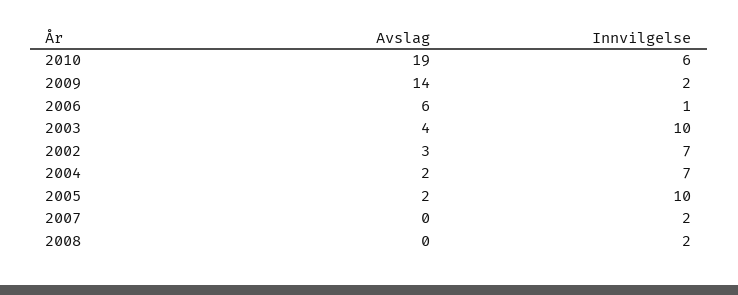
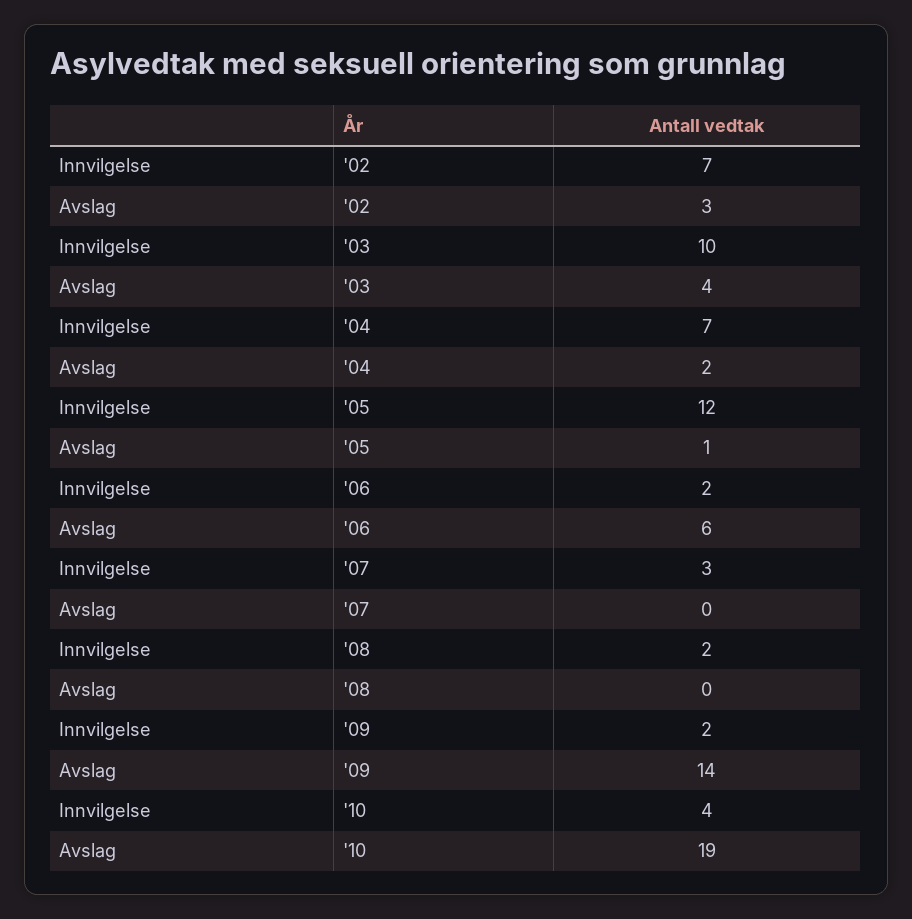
Innvilgelse, 2010: 6 -> 4
Innvilgelse, 2006: 1 -> 2
Avslag, 2005: 2 -> 1
Innvilgelse, 2005: 10 -> 12
Innvilgelse, 2007: 2 -> 3

